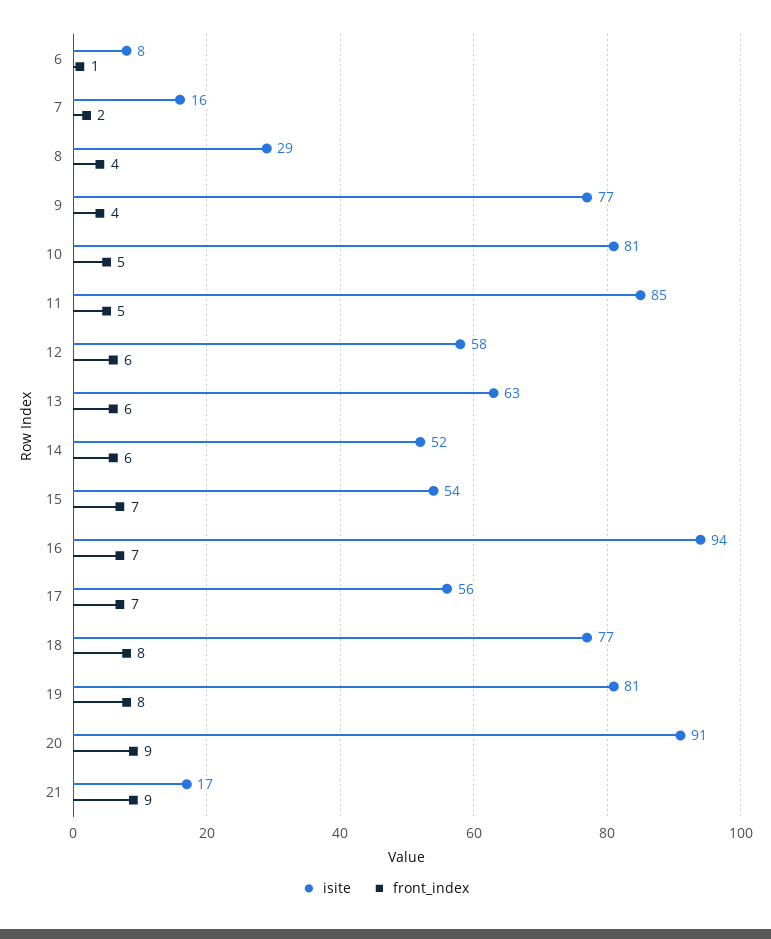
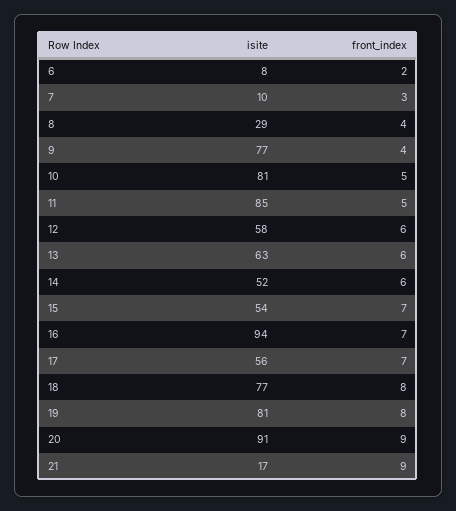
front_index, 6: 1 -> 2
isite, 7: 16 -> 10
front_index, 7: 2 -> 3

